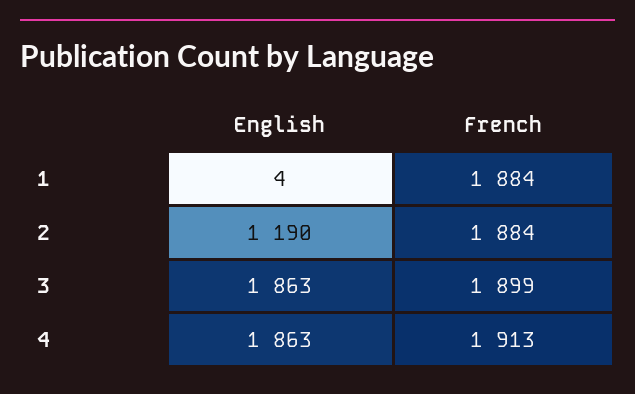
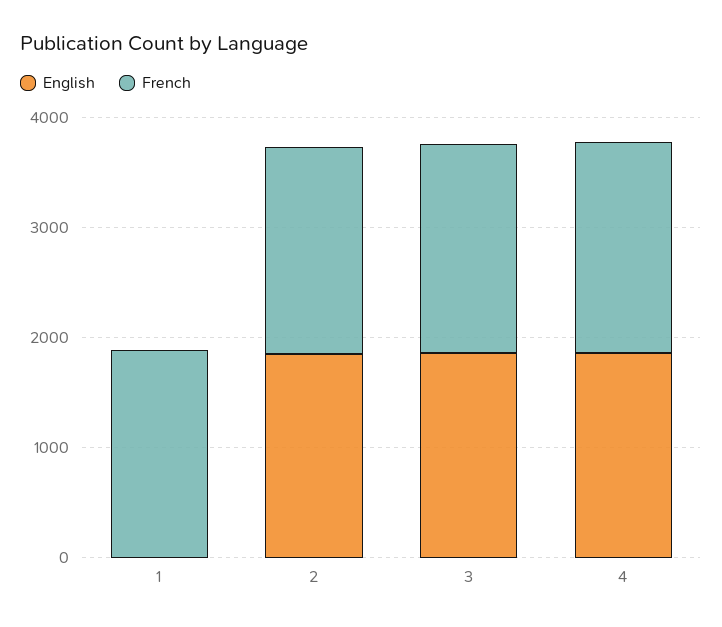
English, 2: 1190 -> 1800

